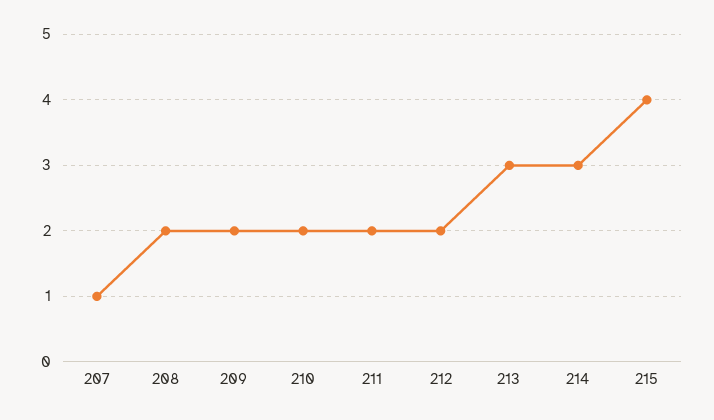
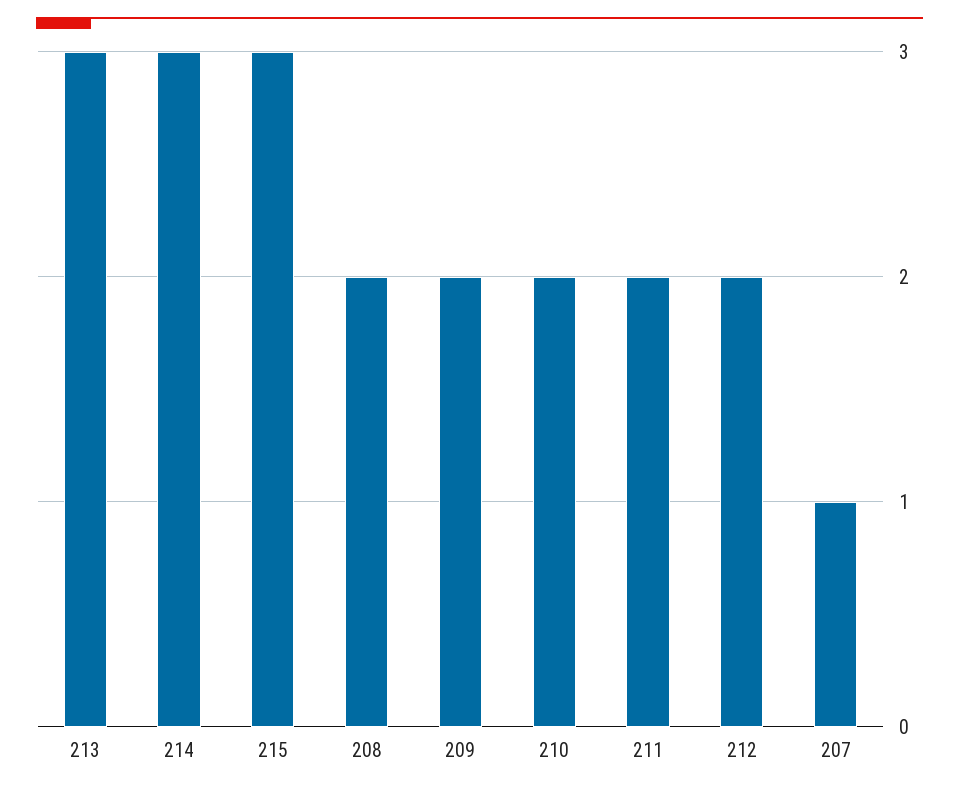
215: 4 -> 3

